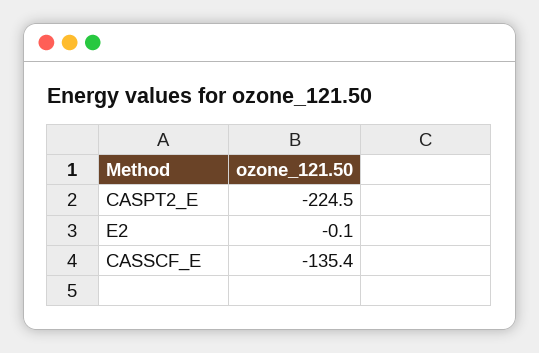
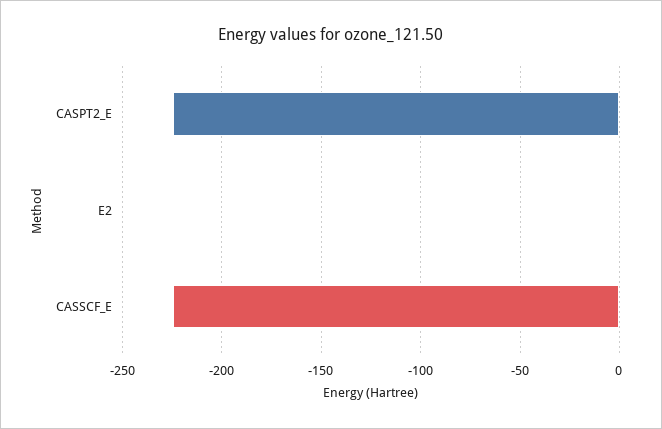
CASSCF_E: -135.4 -> -225

